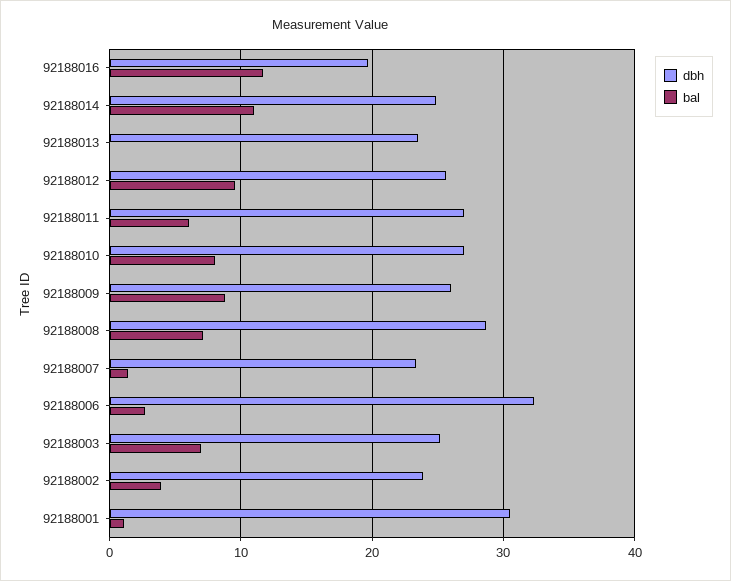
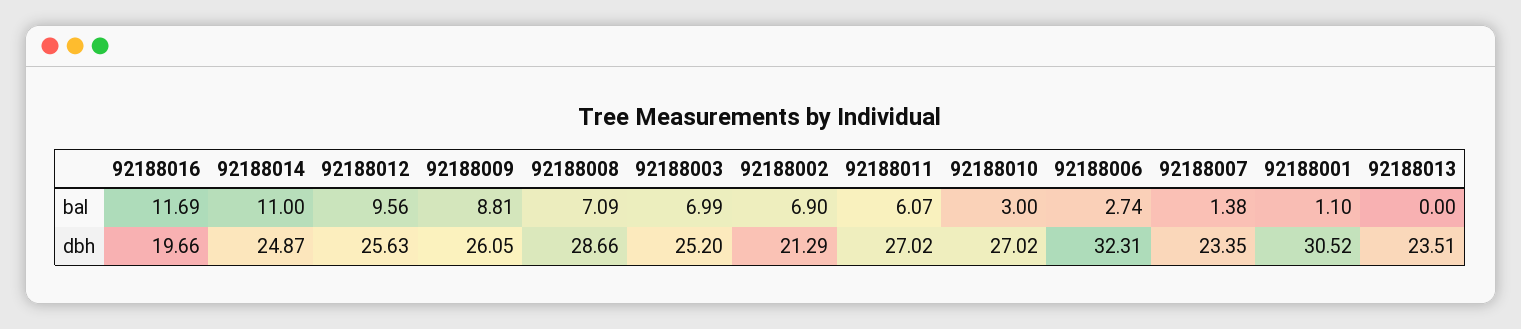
bal, 92188010: 8 -> 3
dbh, 92188002: 24 -> 21.29
bal, 92188002: 4 -> 6.9

